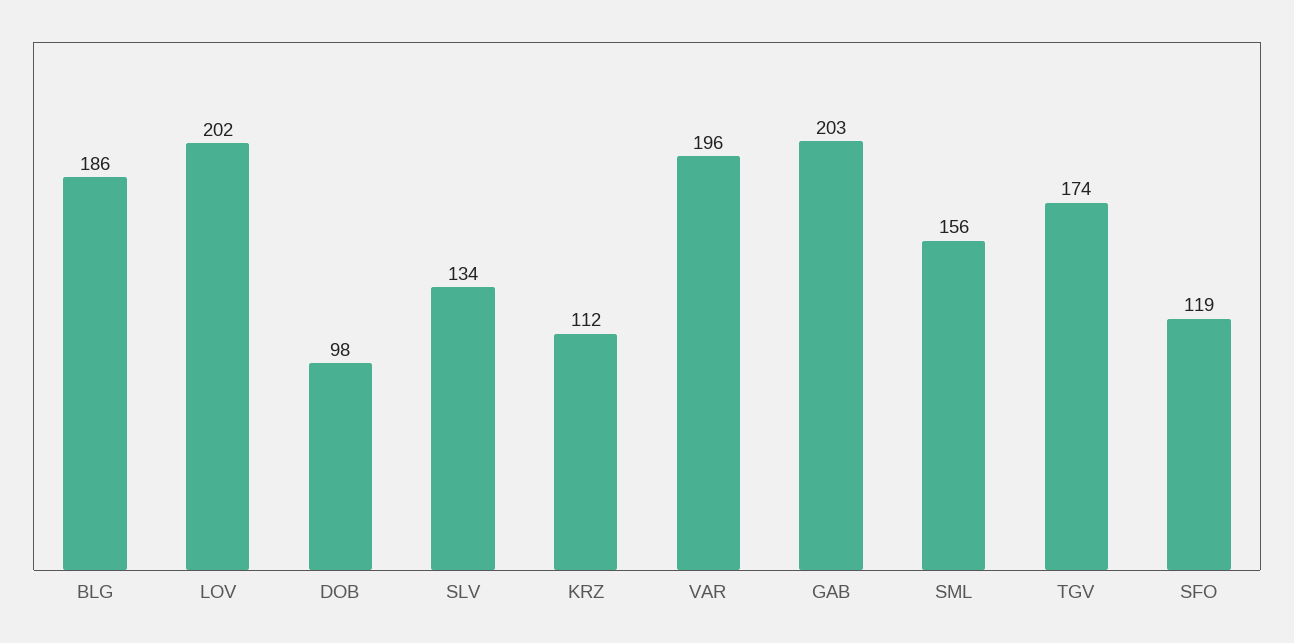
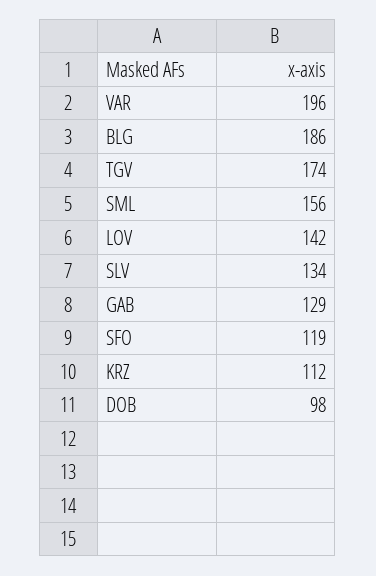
LOV: 202 -> 142
GAB: 203 -> 129

